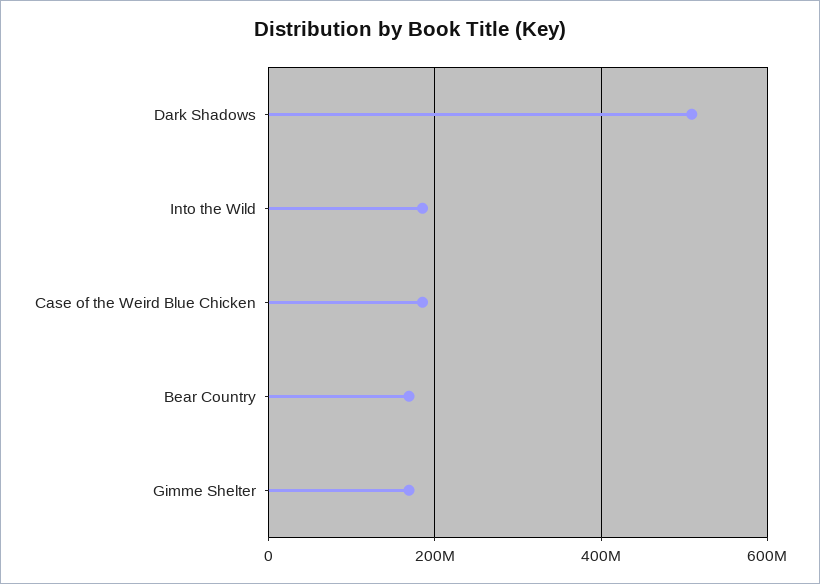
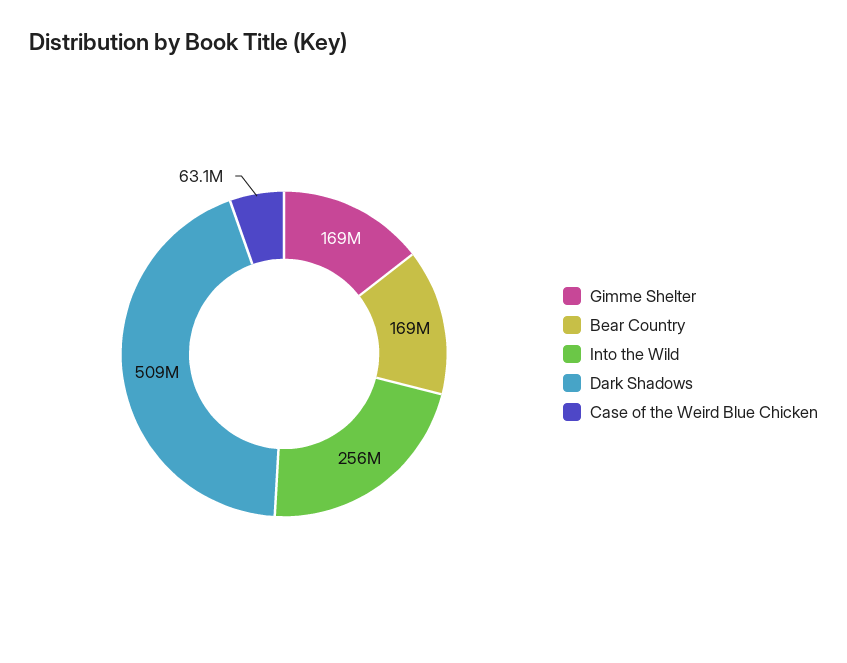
Into the Wild: 180000000 -> 256000000
Case of the Weird Blue Chicken: 180000000 -> 63100000

